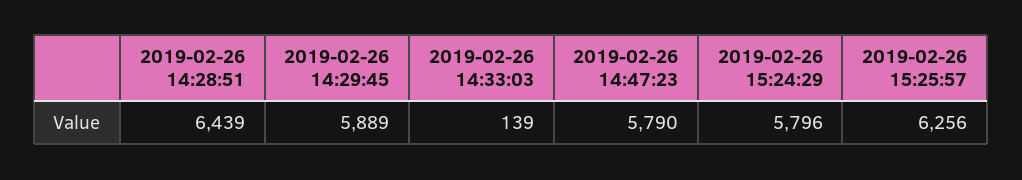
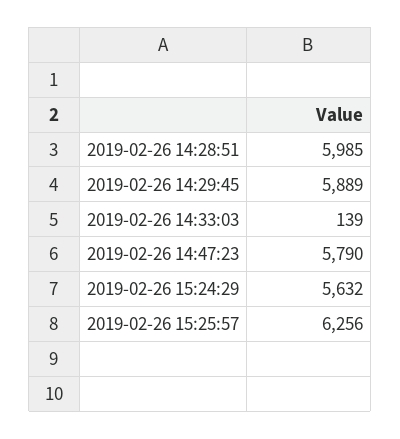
2019-02-26 14:28:51: 6439 -> 5985
2019-02-26 15:24:29: 5796 -> 5632

